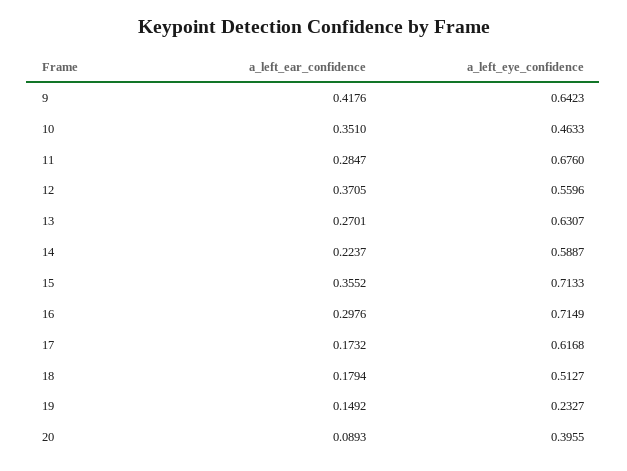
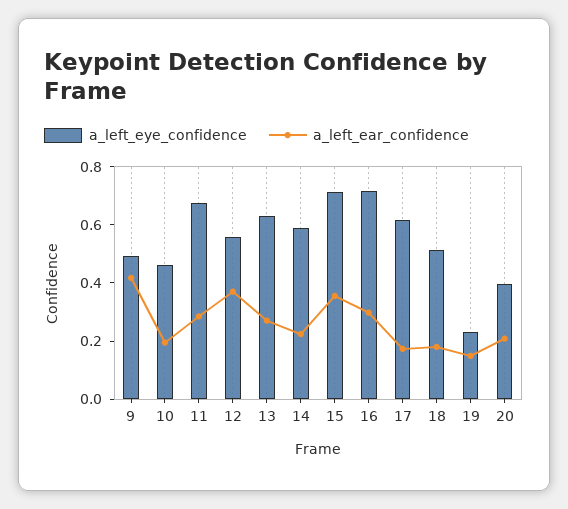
a_left_eye_confidence, 9: 0.6423 -> 0.5
a_left_ear_confidence, 10: 0.351 -> 0.2
a_left_ear_confidence, 20: 0.0893 -> 0.2

